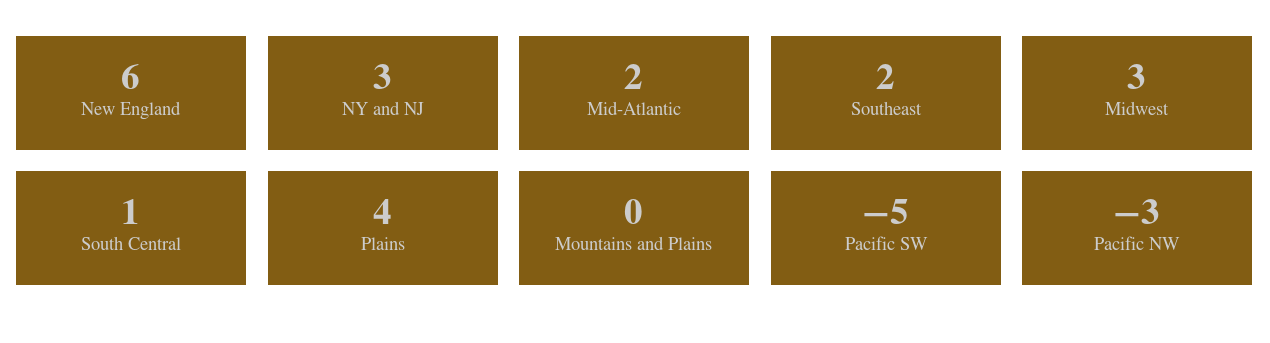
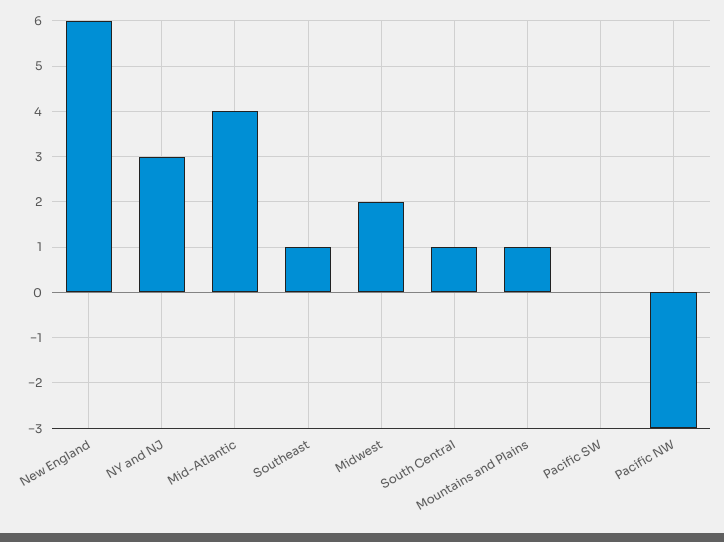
Mid-Atlantic: 2 -> 4
Southeast: 2 -> 1
Midwest: 3 -> 2
Plains: 4 -> none
Mountains and Plains: 0 -> 1
Pacific SW: -5 -> 0

